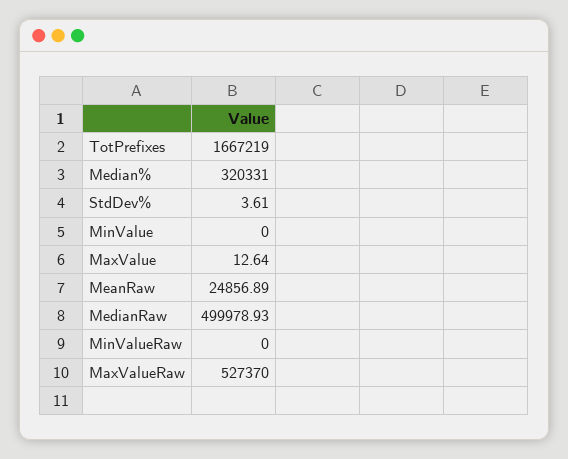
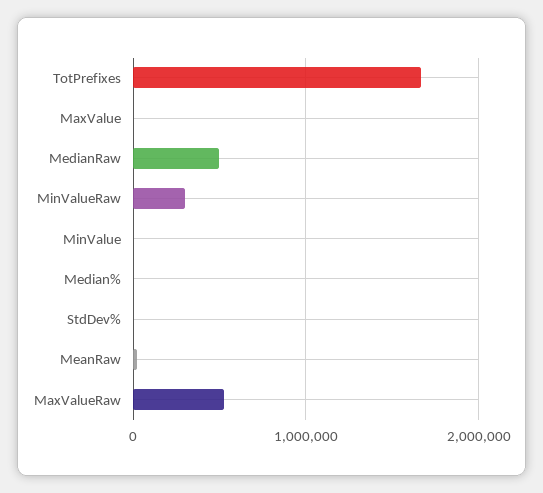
Median%: 320331 -> 0
MinValueRaw: 0 -> 300000

